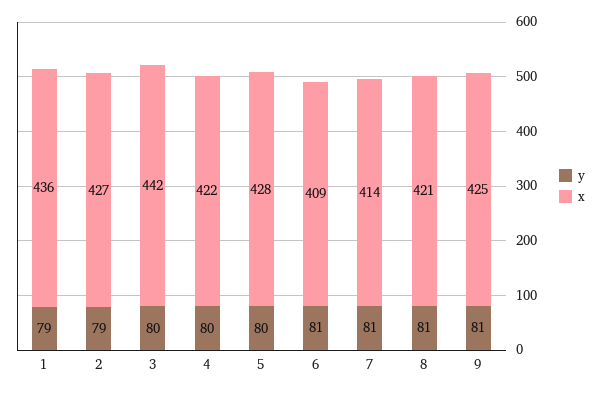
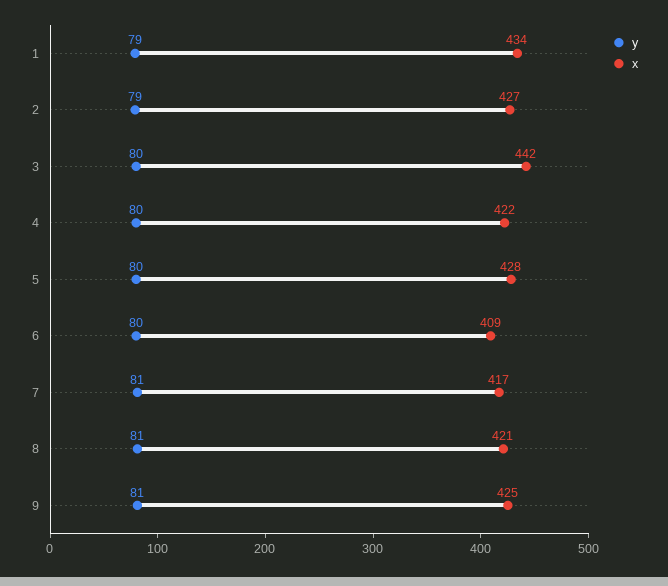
x, 1: 436 -> 434
y, 6: 81 -> 80
x, 7: 414 -> 417

